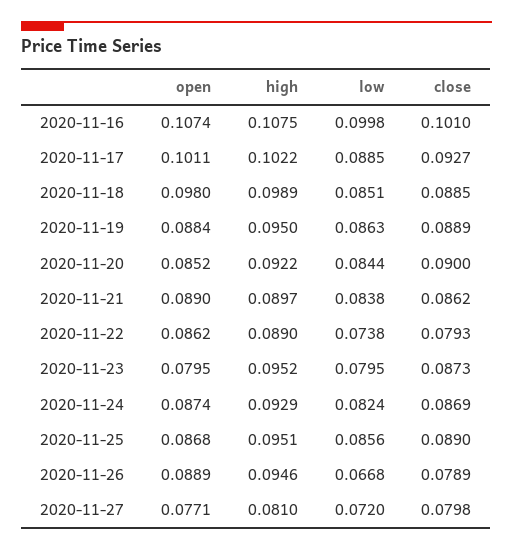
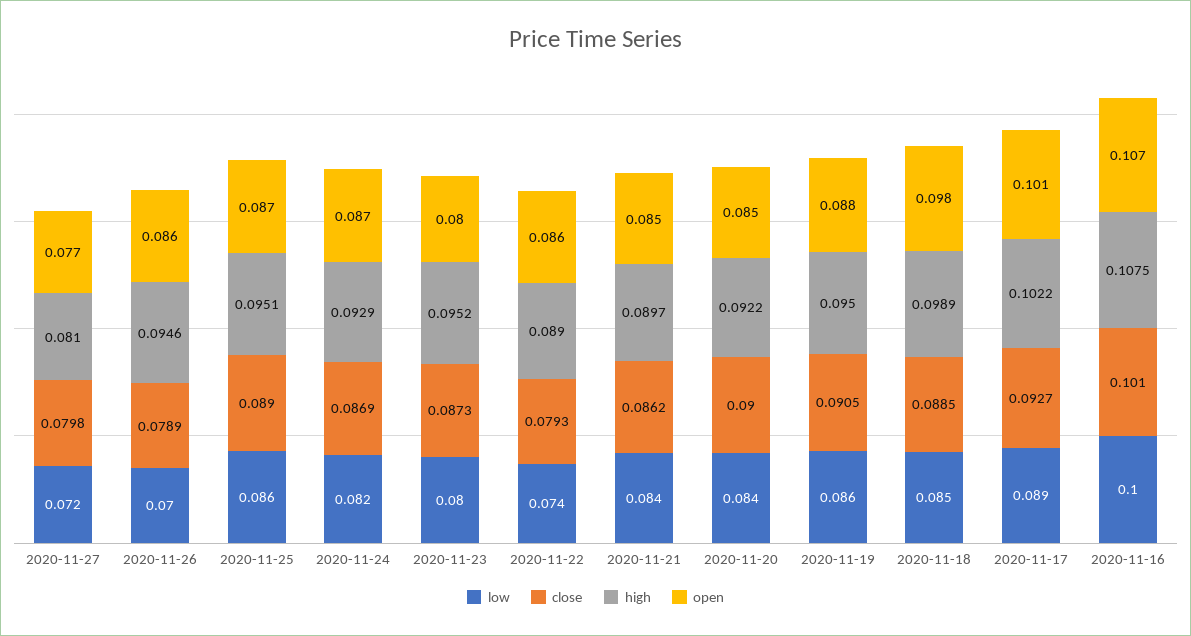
close, 2020-11-19: 0.0889 -> 0.0905
open, 2020-11-21: 0.089 -> 0.085
open, 2020-11-26: 0.0889 -> 0.086
low, 2020-11-26: 0.0668 -> 0.07

